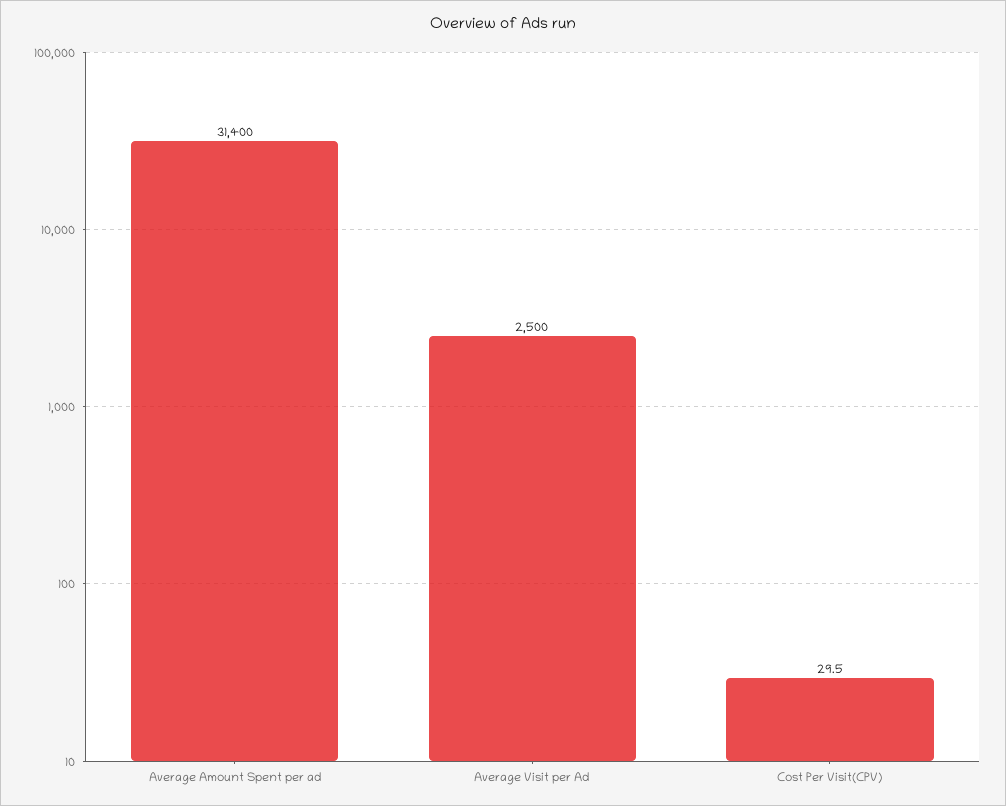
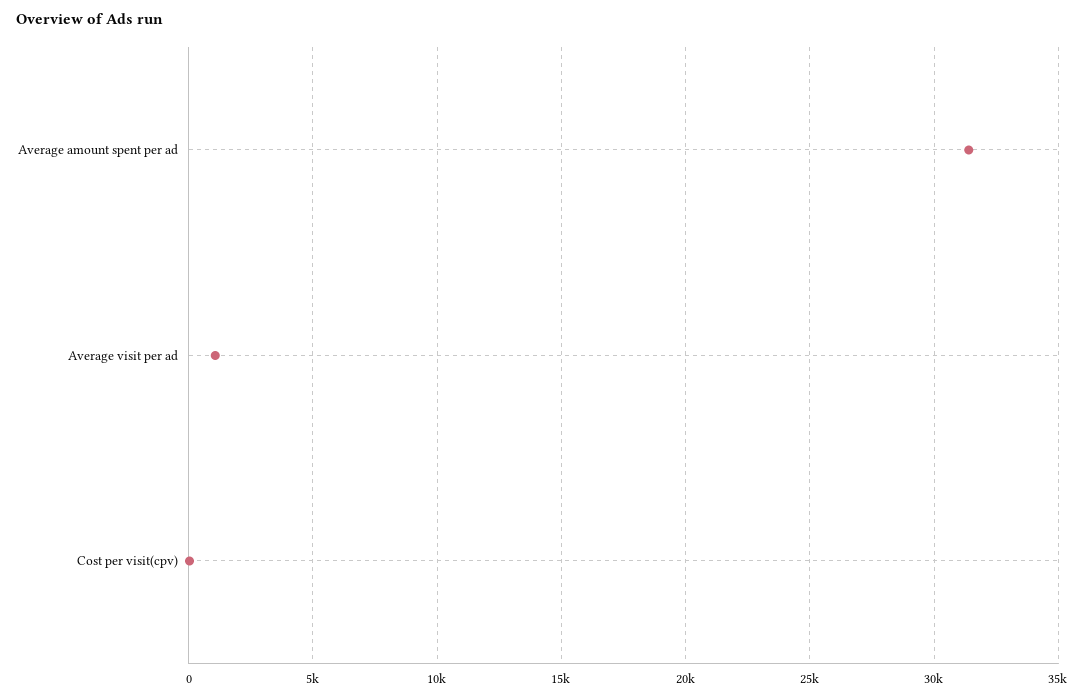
Average Visit per Ad: 2500 -> 1000

